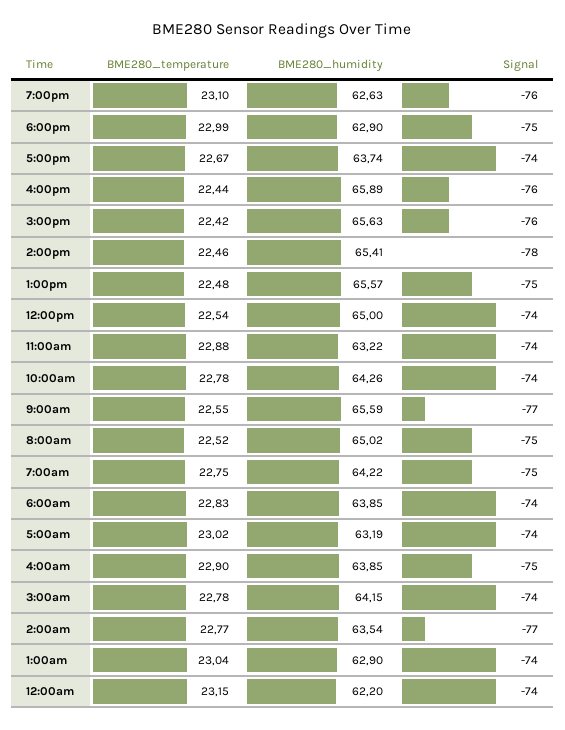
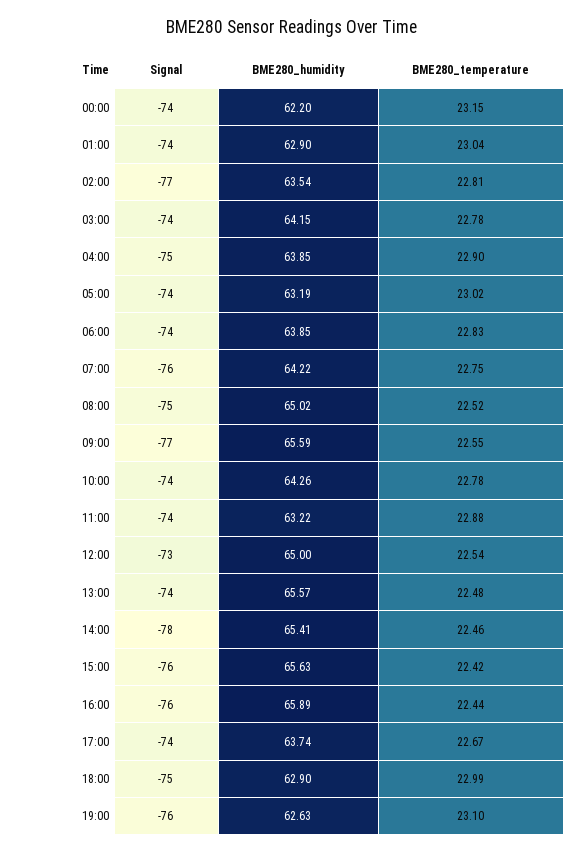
Signal, 1:00pm: -75 -> -74
Signal, 12:00pm: -74 -> -73
Signal, 7:00am: -75 -> -76
BME280_temperature, 2:00am: 22.77 -> 22.81

